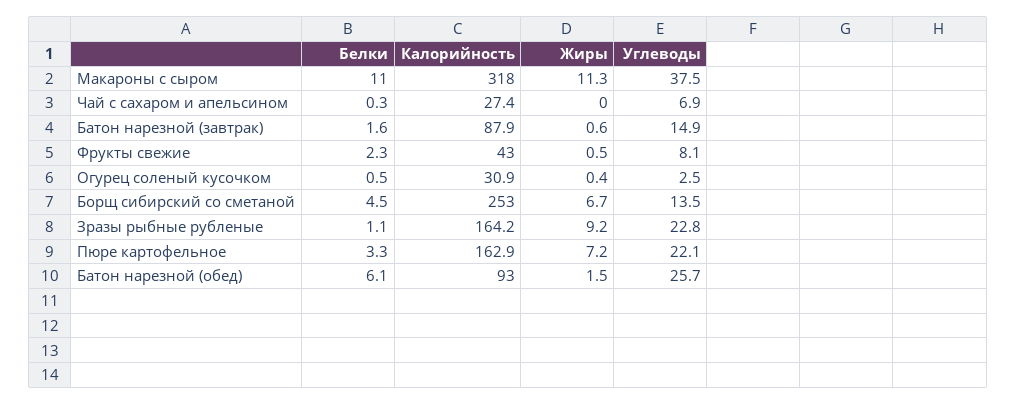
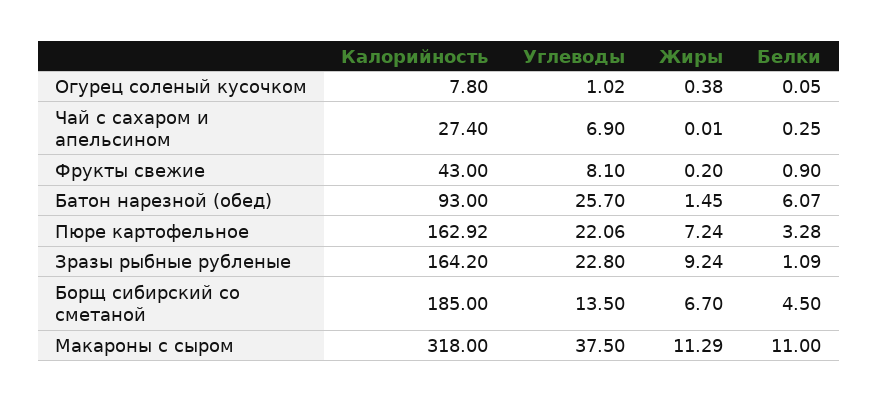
Белки, Батон нарезной (завтрак): 1.6 -> none
Калорийность, Батон нарезной (завтрак): 87.9 -> none
Жиры, Батон нарезной (завтрак): 0.6 -> none
Углеводы, Батон нарезной (завтрак): 14.9 -> none
Белки, Фрукты свежие: 2.3 -> 0.9
Жиры, Фрукты свежие: 0.5 -> 0.2
Белки, Огурец соленый кусочком: 0.5 -> 0.05
Калорийность, Огурец соленый кусочком: 30.9 -> 7.8
Углеводы, Огурец соленый кусочком: 2.5 -> 1.02
Калорийность, Борщ сибирский со сметаной: 253 -> 185

